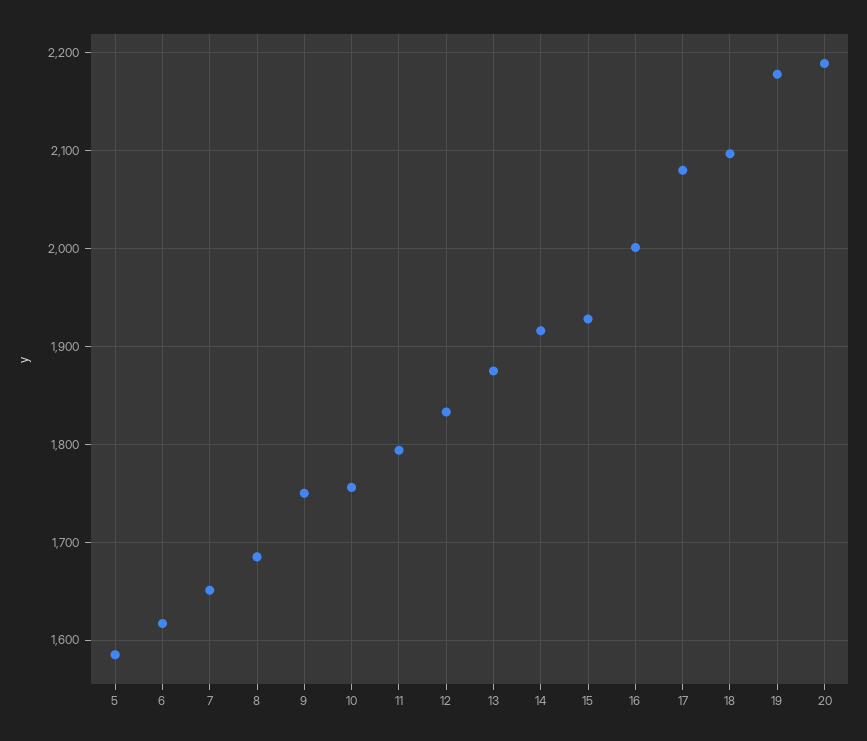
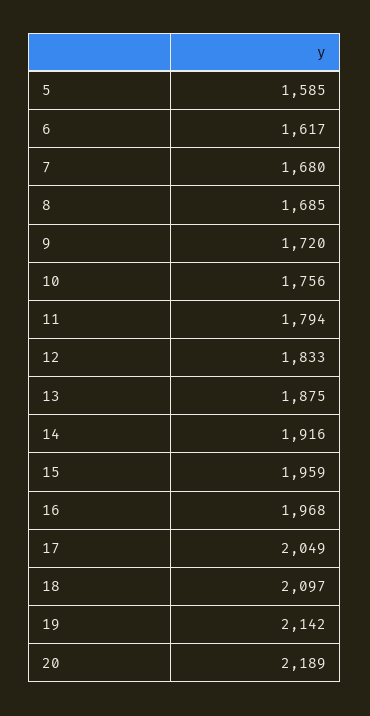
7: 1650 -> 1680
9: 1750 -> 1720
15: 1930 -> 1959
16: 2000 -> 1968
17: 2080 -> 2049
19: 2180 -> 2142

